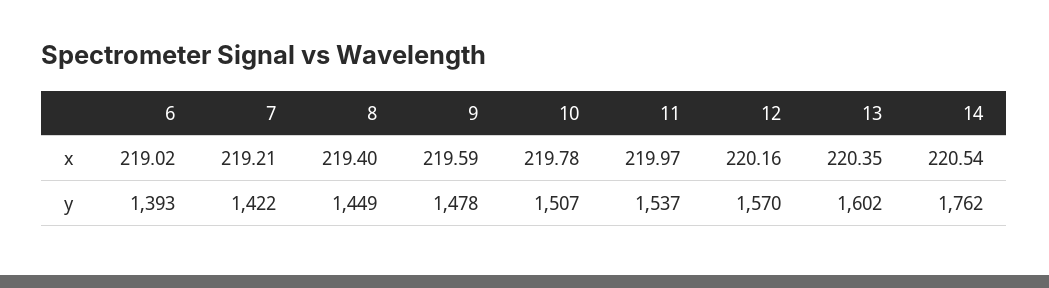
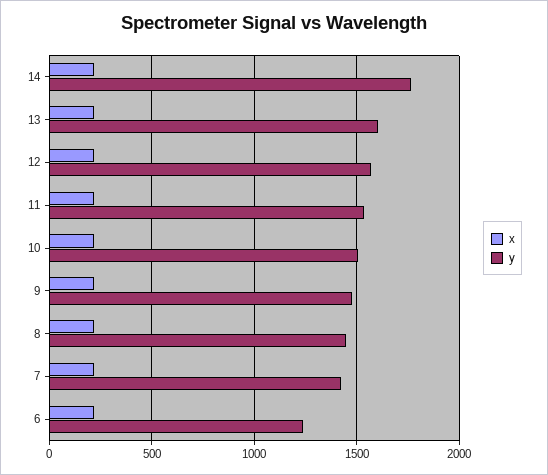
y, 6: 1393 -> 1250

